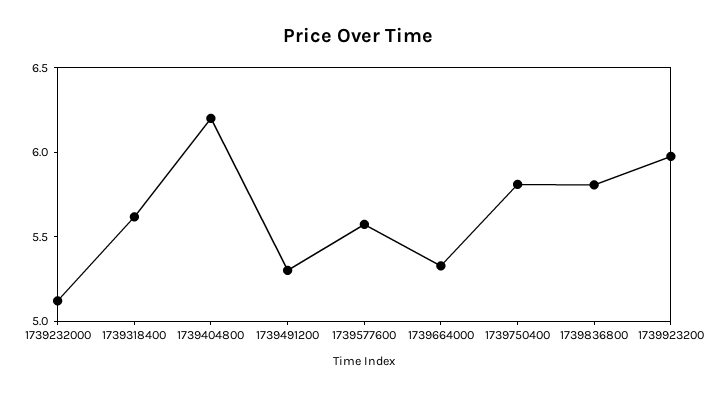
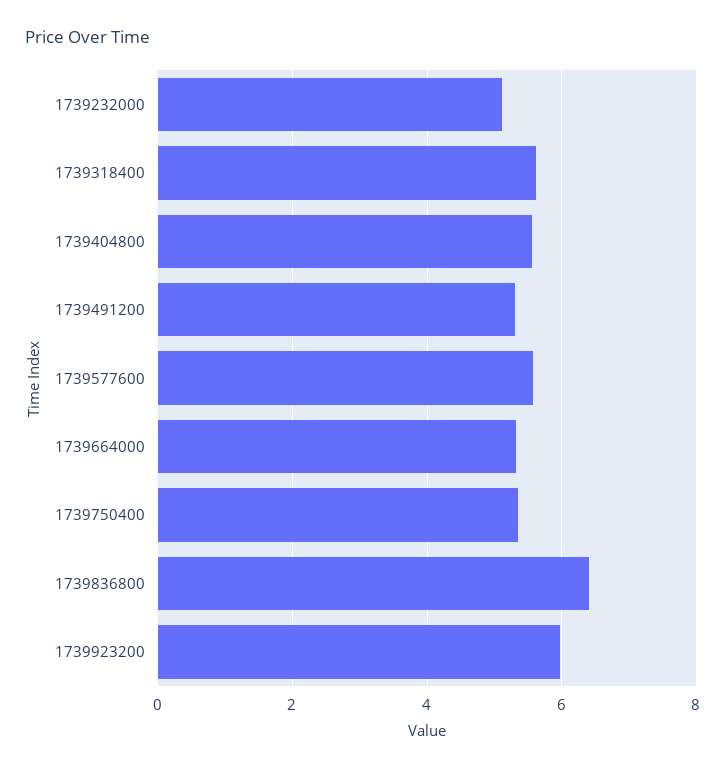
1739404800: 6.2 -> 5.6
1739750400: 5.8 -> 5.4
1739836800: 5.8 -> 6.4

